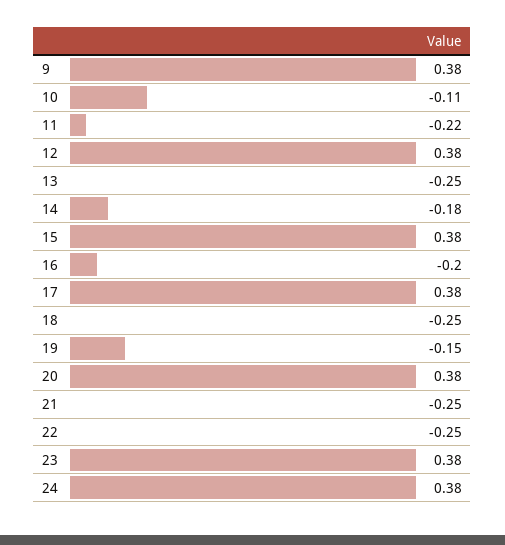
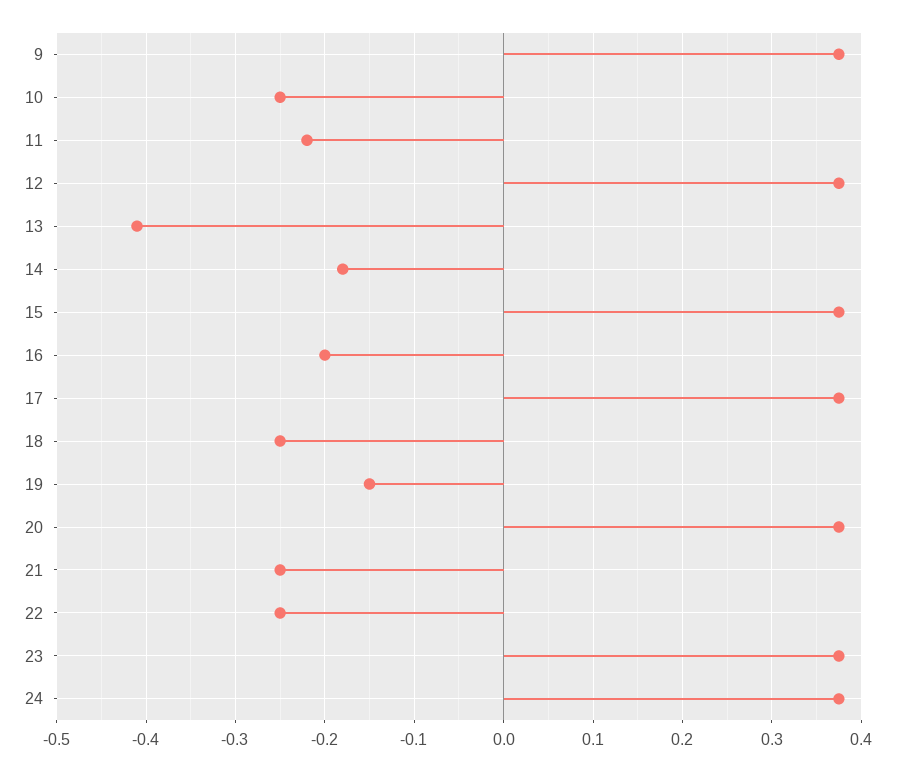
10: -0.11 -> -0.25
13: -0.25 -> -0.41

